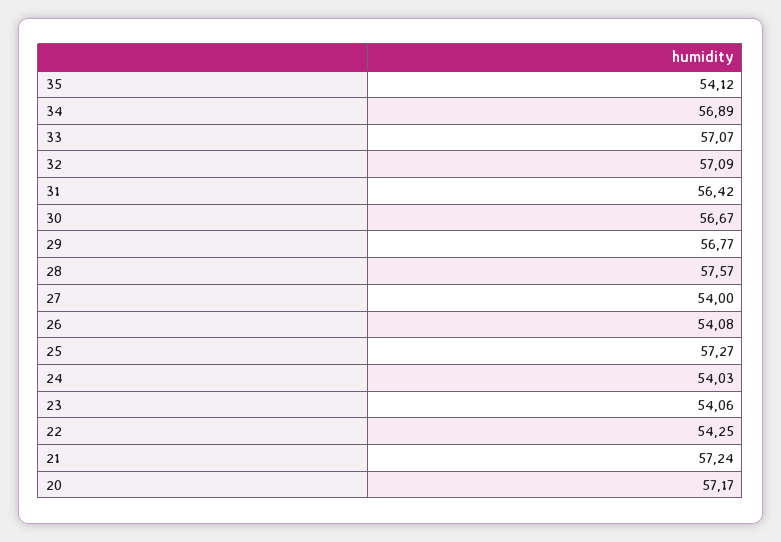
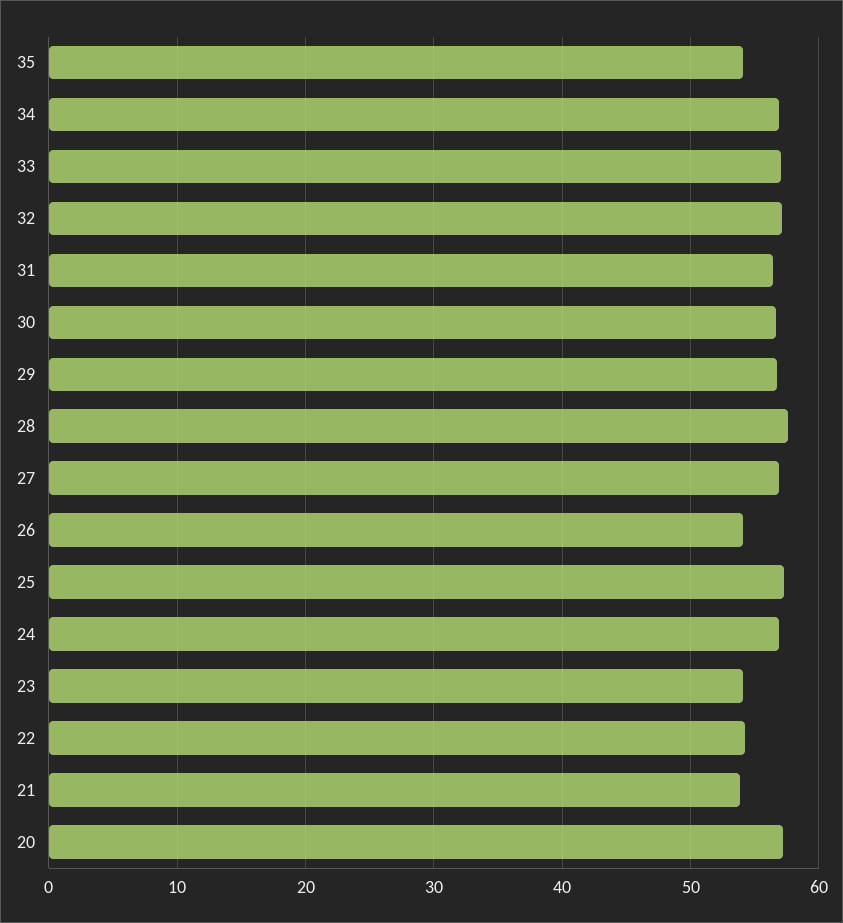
27: 54 -> 57
24: 54.03 -> 57
21: 57.24 -> 54

